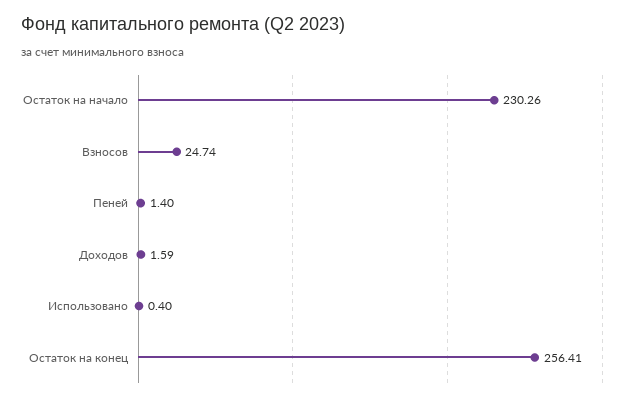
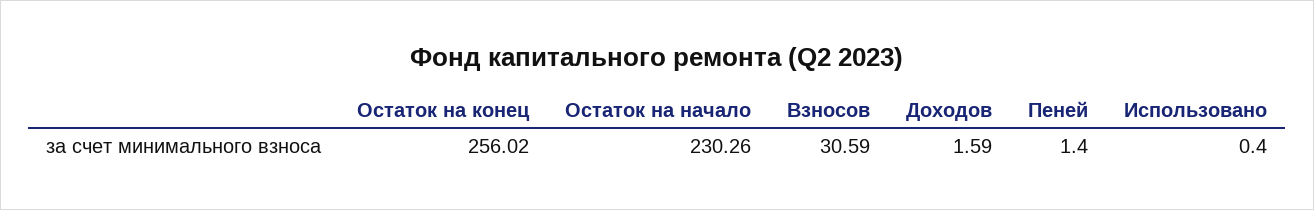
Взносов: 24.74 -> 30.59
Остаток на конец: 256.41 -> 256.02

